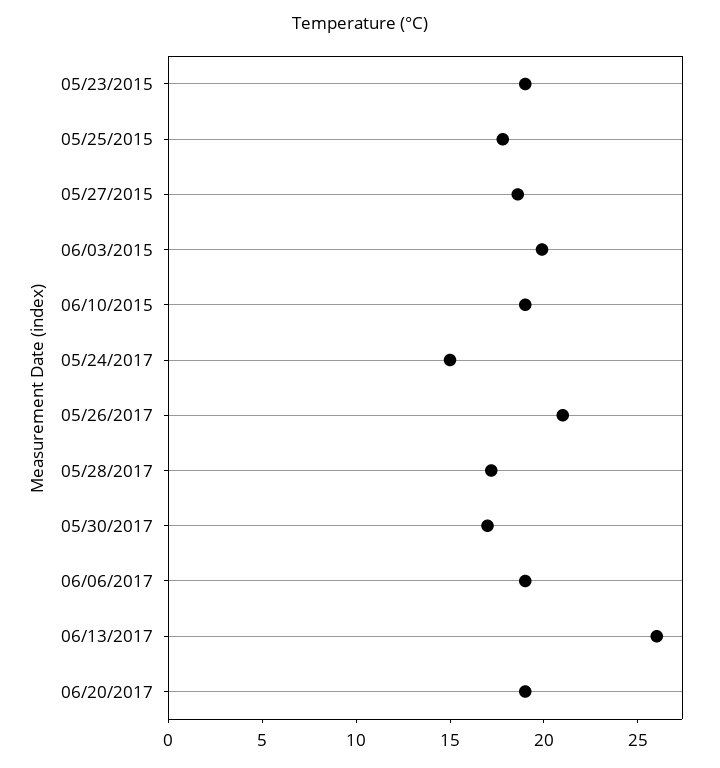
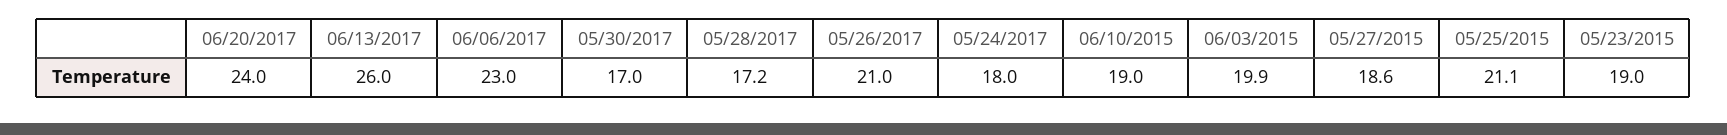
05/25/2015: 18 -> 21.1
05/24/2017: 15 -> 18
06/06/2017: 19 -> 23
06/20/2017: 19 -> 24

